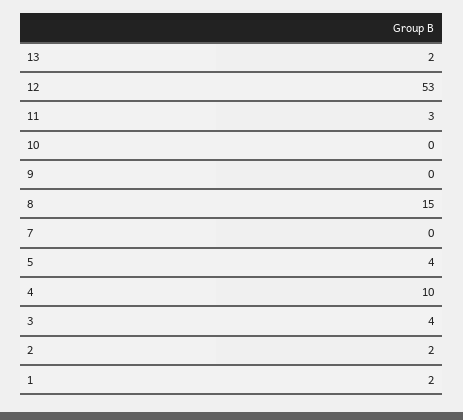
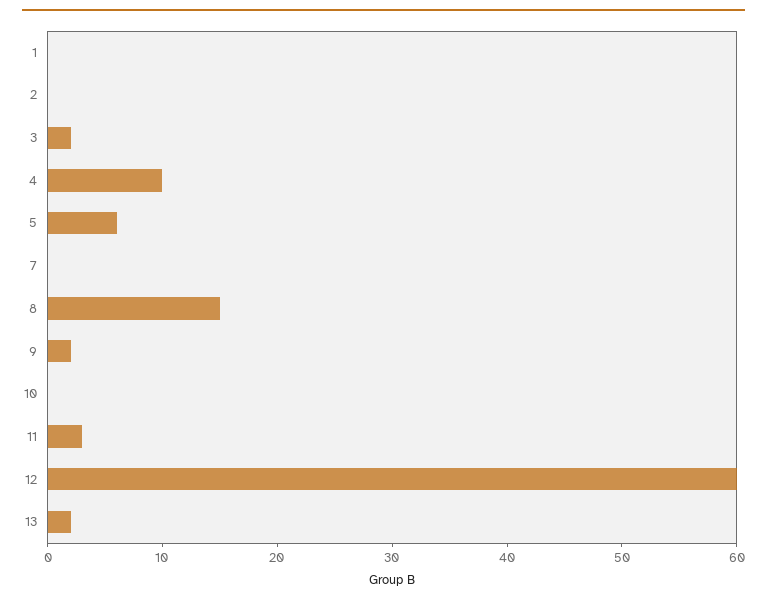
12: 53 -> 60
9: 0 -> 2
5: 4 -> 6
3: 4 -> 2
2: 2 -> 0
1: 2 -> 0

